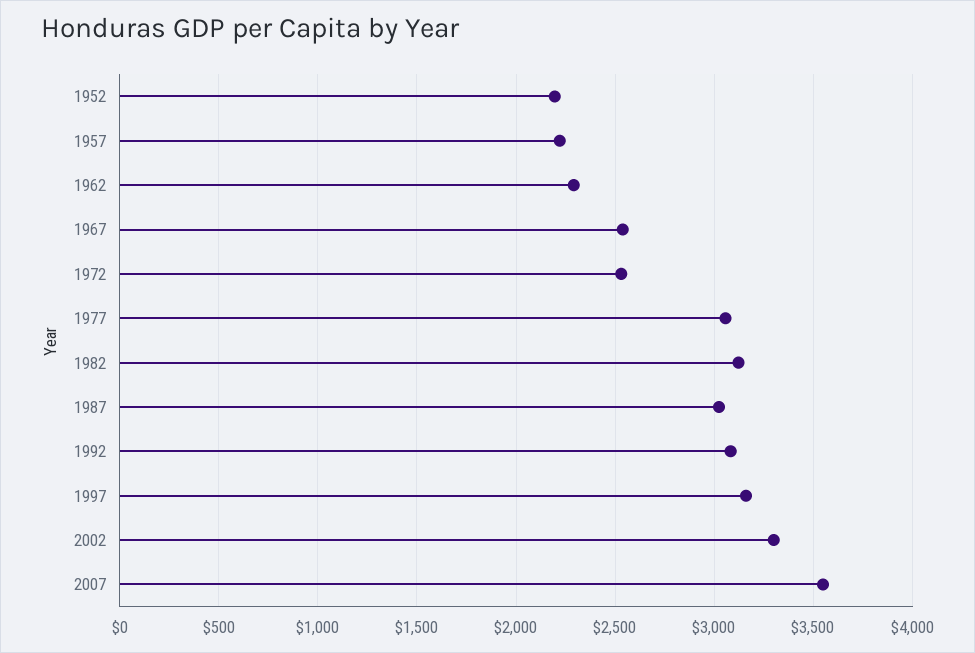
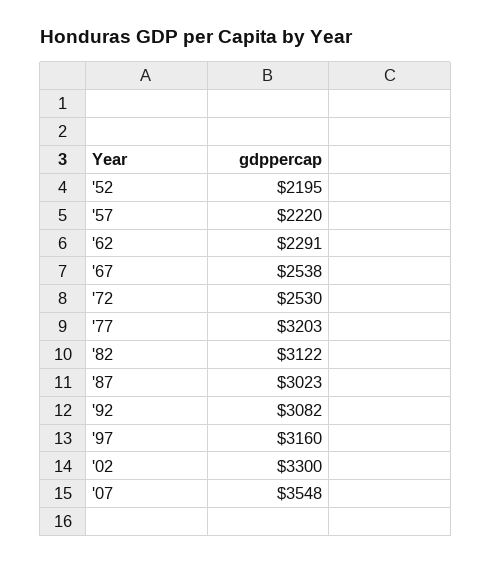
1977: 3050 -> 3203

